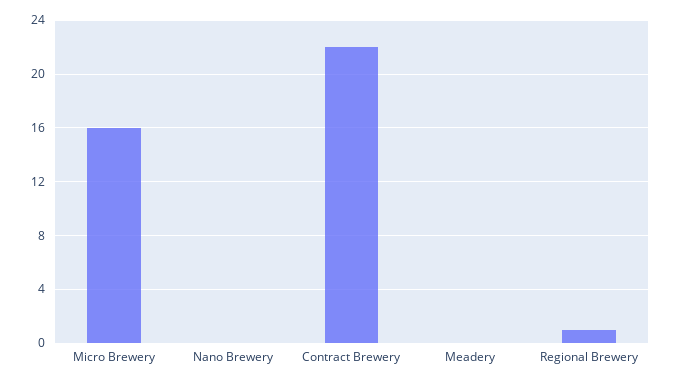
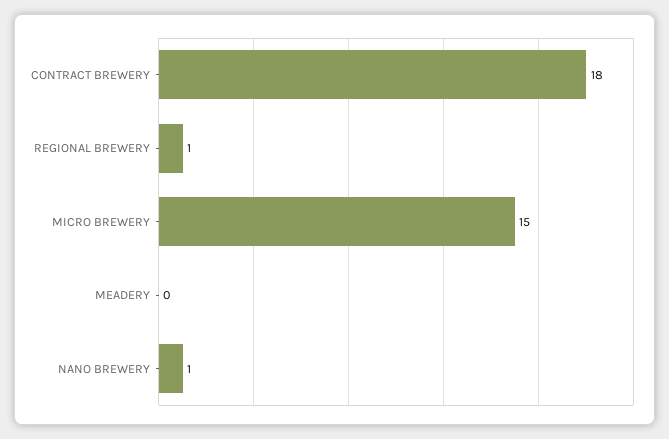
Micro Brewery: 16 -> 15
Nano Brewery: 0 -> 1
Contract Brewery: 22 -> 18

